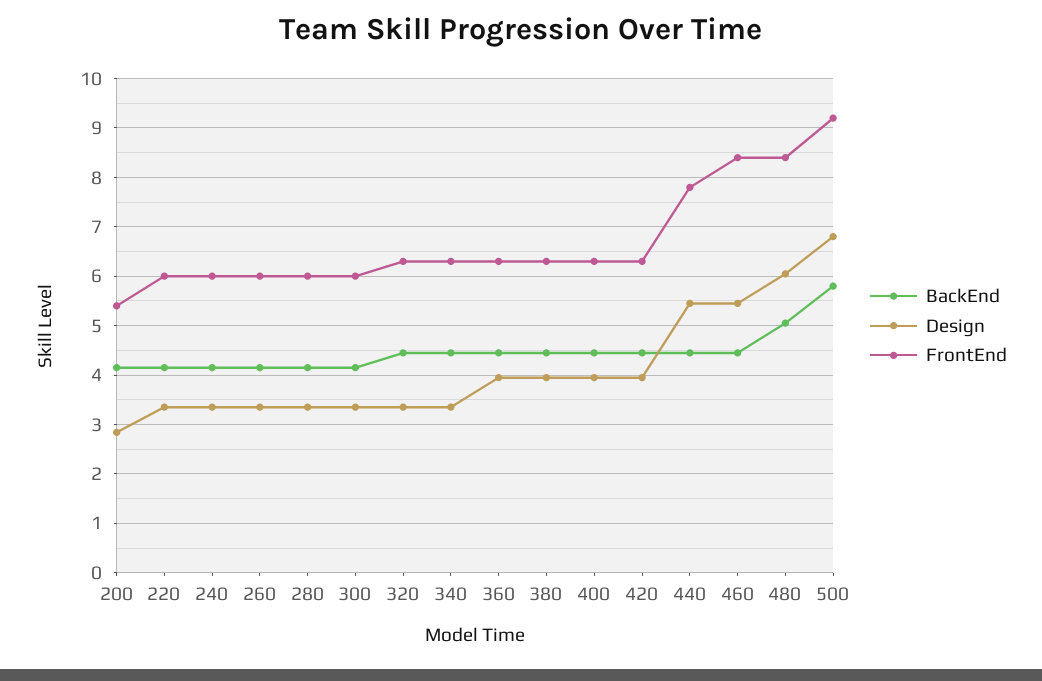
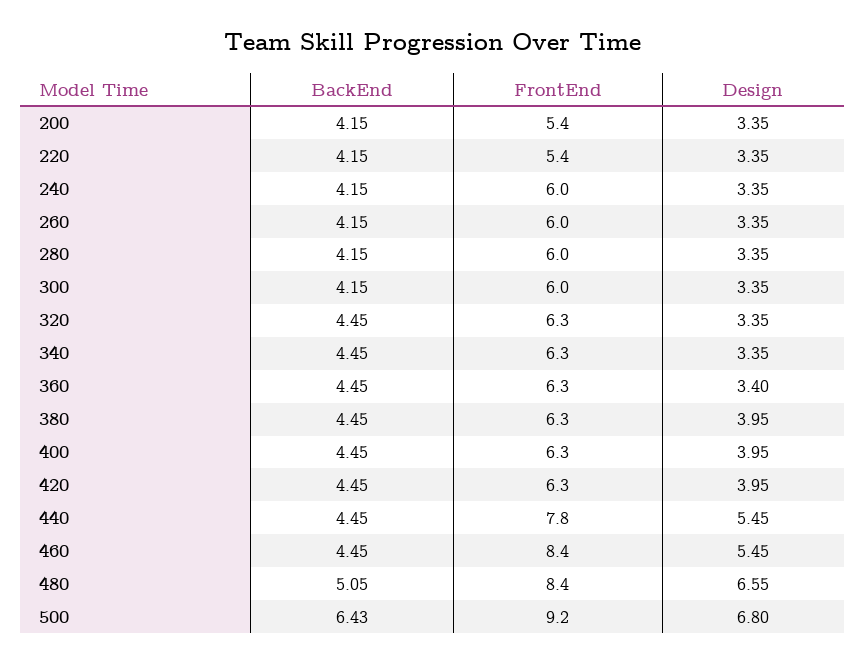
Design, 200: 2.8 -> 3.35
FrontEnd, 220: 6 -> 5.4
Design, 360: 4 -> 3.4
Design, 480: 6 -> 6.55
BackEnd, 500: 5.8 -> 6.43

